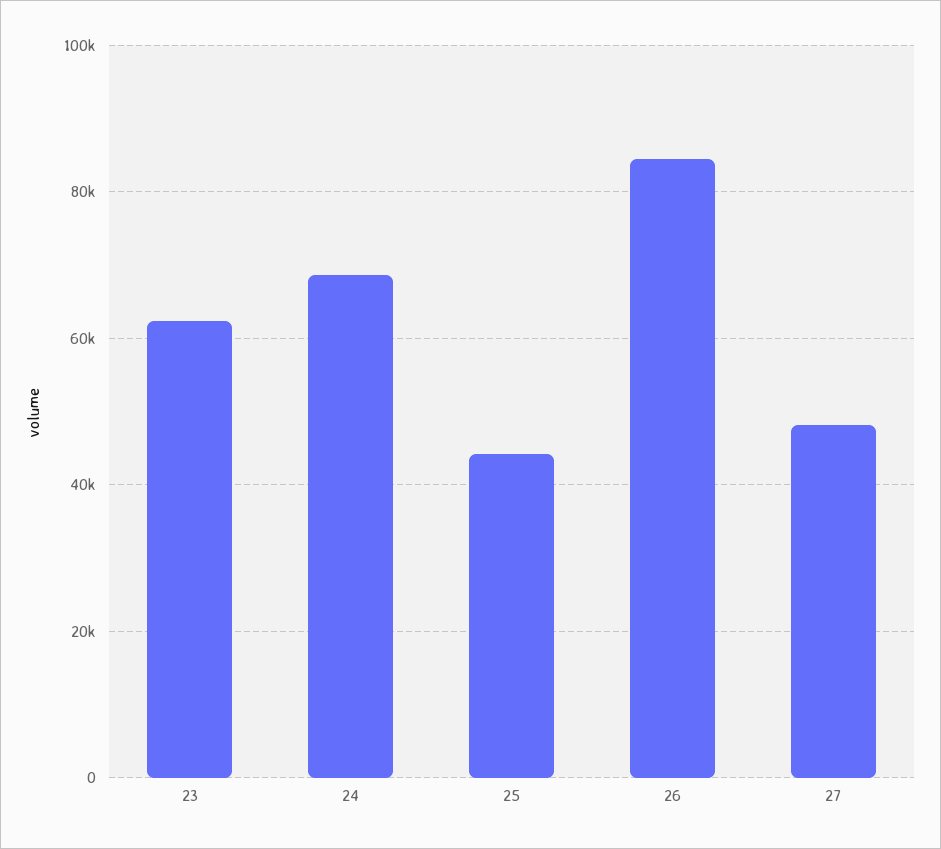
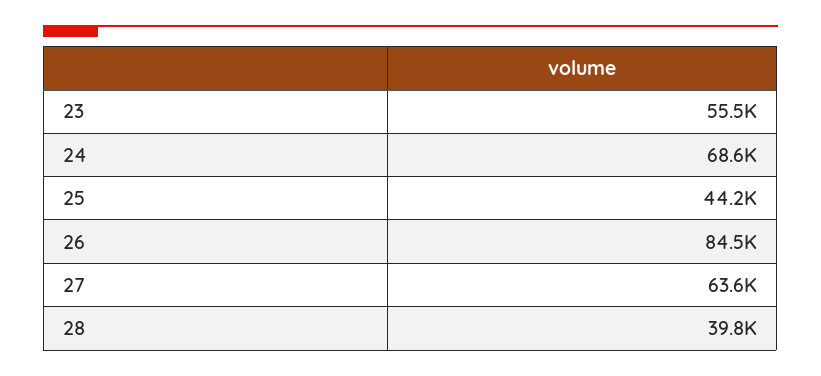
23: 62000 -> 55500
27: 48000 -> 63600
28: none -> 39800

